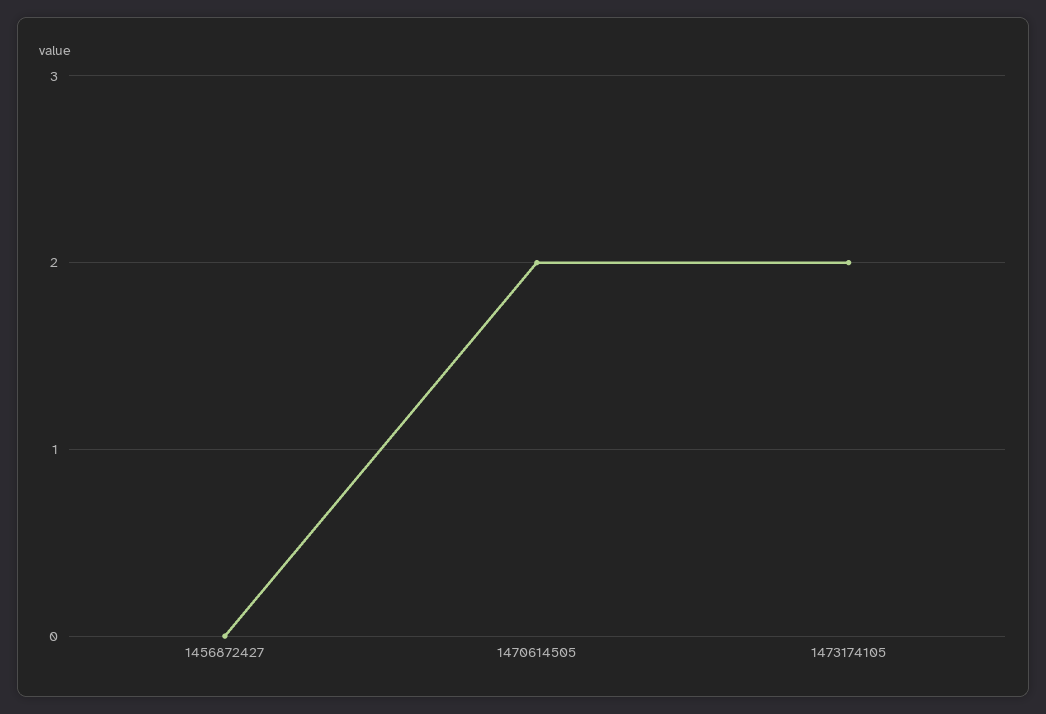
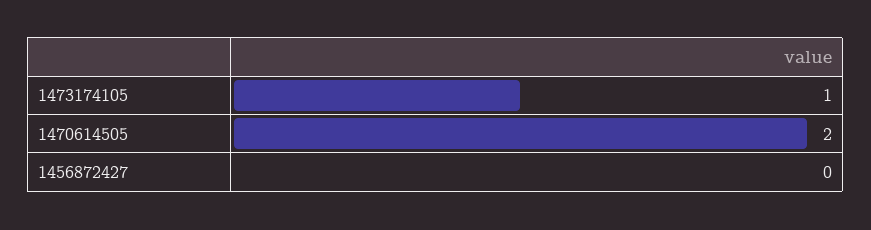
1473174105: 2 -> 1

